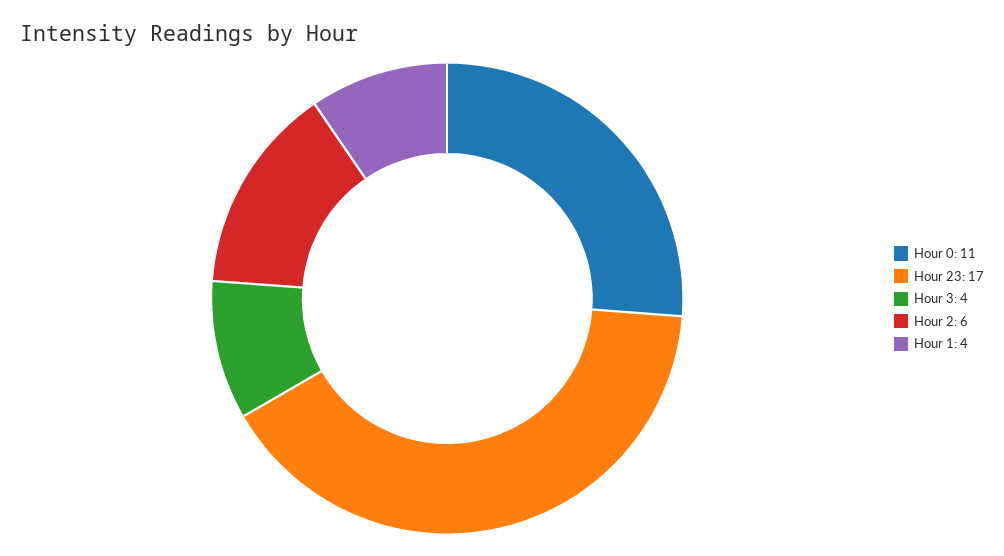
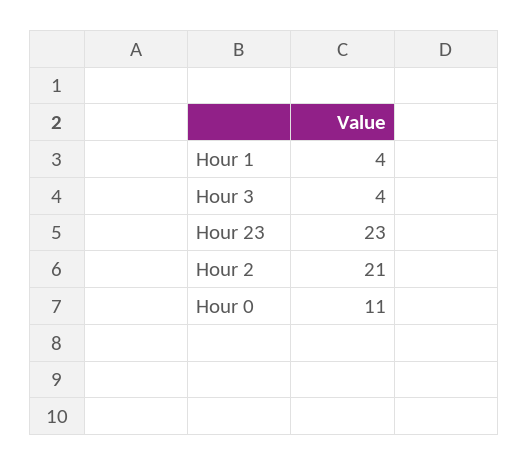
Hour 23: 17 -> 23
Hour 2: 6 -> 21

